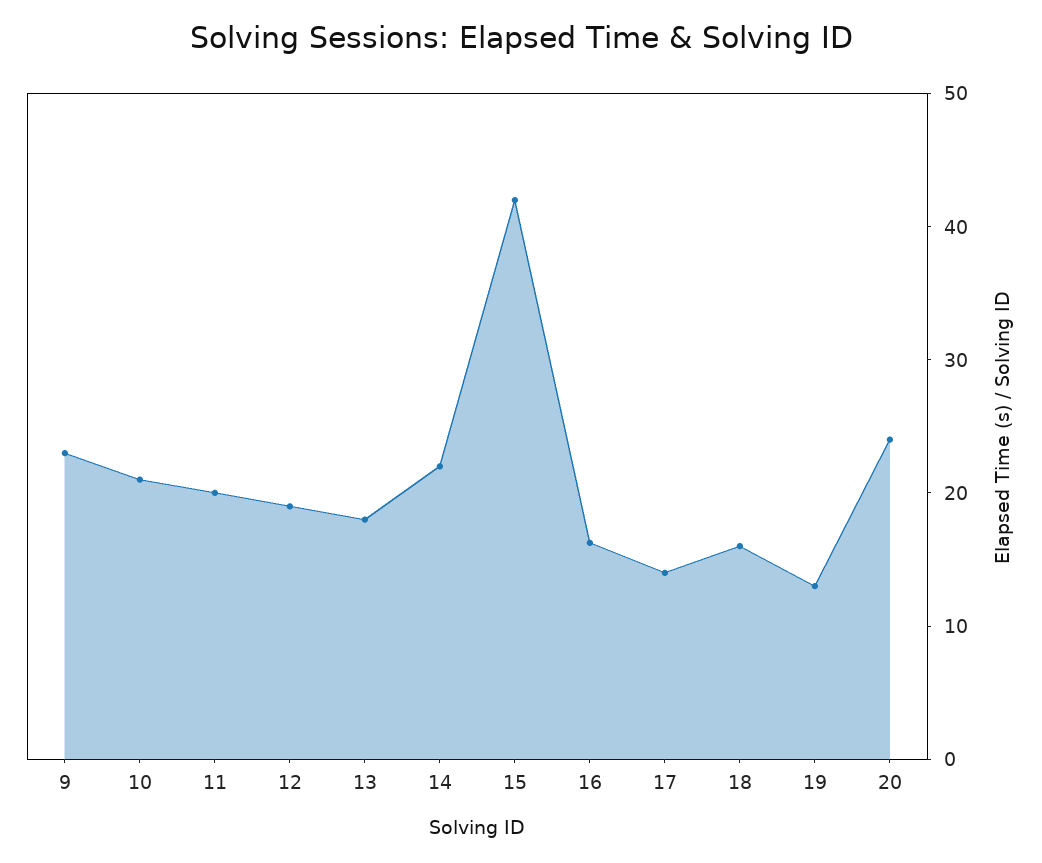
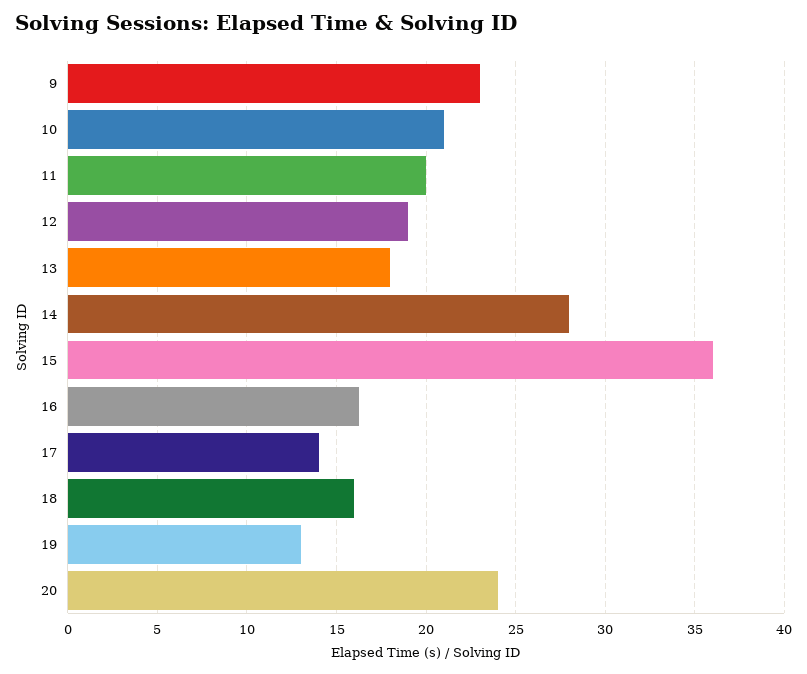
14: 22 -> 28
15: 42 -> 36

